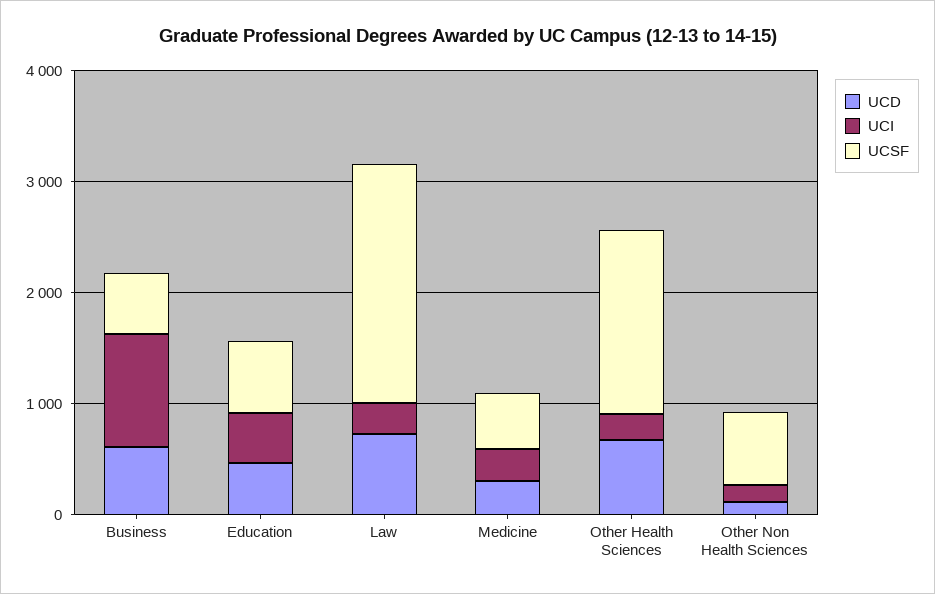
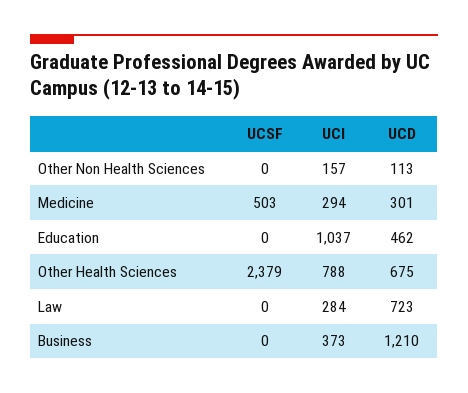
UCD, Business: 600 -> 1210
UCI, Business: 1000 -> 373
UCSF, Business: 600 -> 0
UCI, Education: 400 -> 1037
UCSF, Education: 600 -> 0
UCSF, Law: 2200 -> 0
UCI, Other Health Sciences: 200 -> 788
UCSF, Other Health Sciences: 1600 -> 2379
UCSF, Other Non Health Sciences: 600 -> 0

